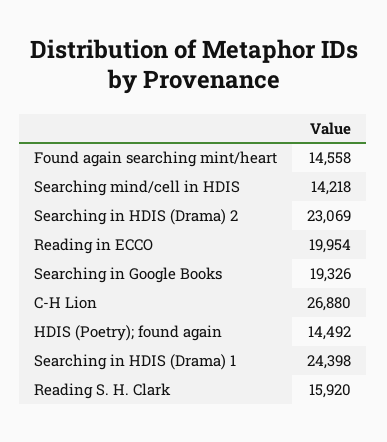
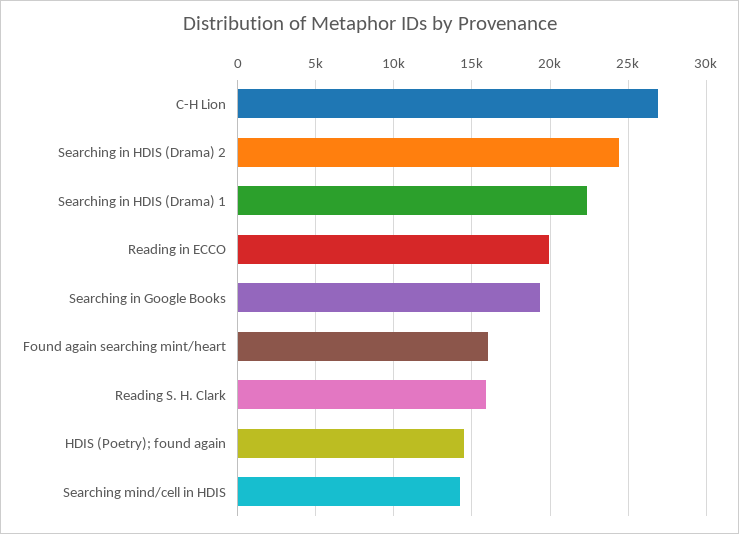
Found again searching mint/heart: 14558 -> 16000
Searching in HDIS (Drama) 2: 23069 -> 24500
Searching in HDIS (Drama) 1: 24398 -> 22500

